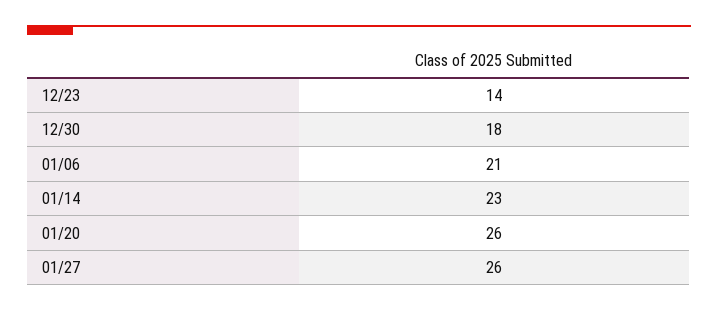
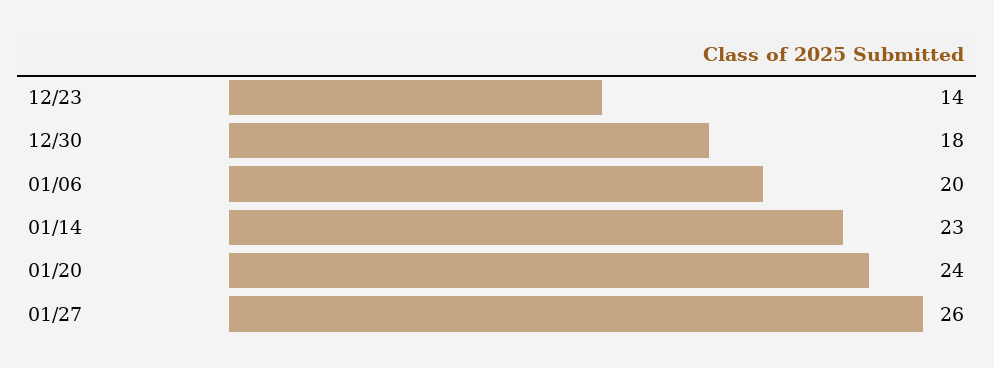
01/06: 21 -> 20
01/20: 26 -> 24

